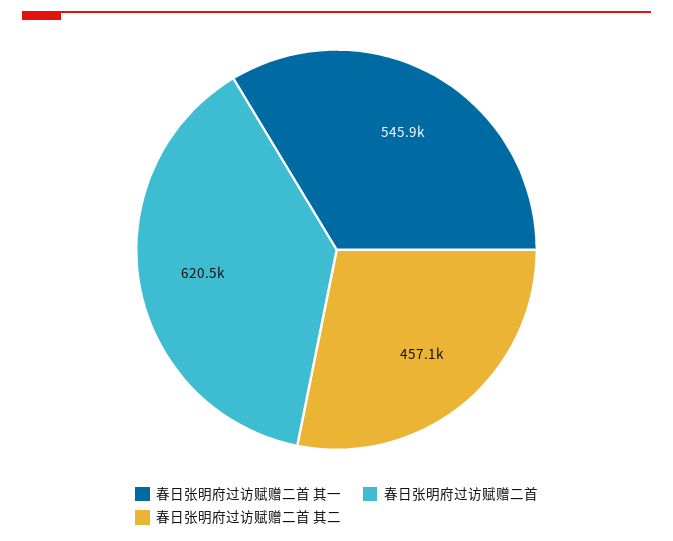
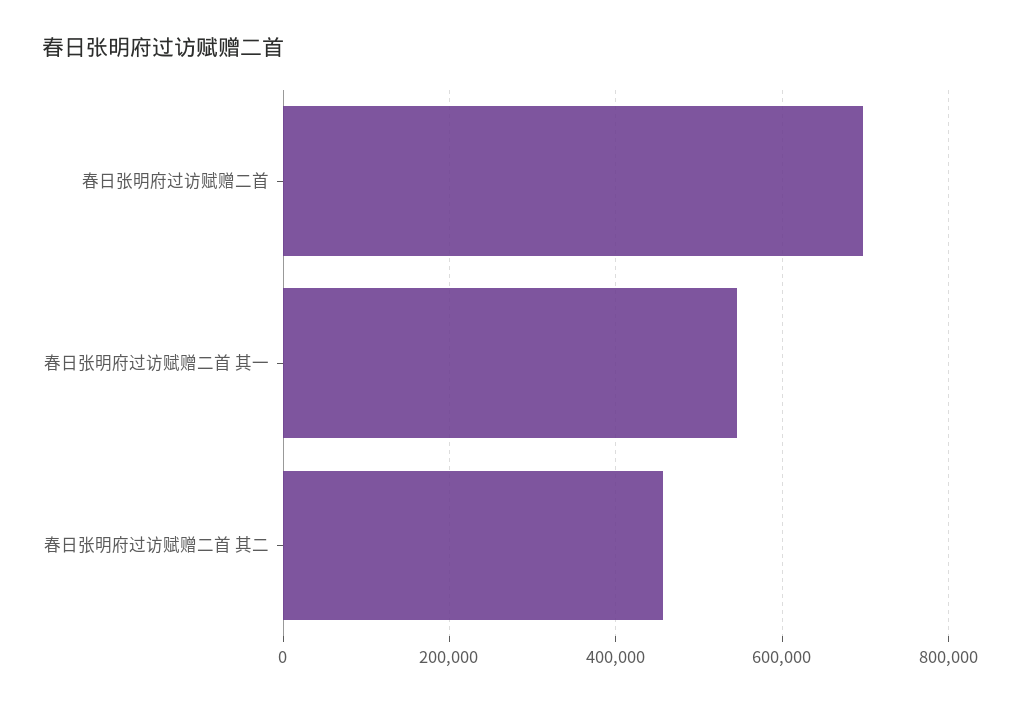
春日张明府过访赋赠二首: 620500 -> 700000

